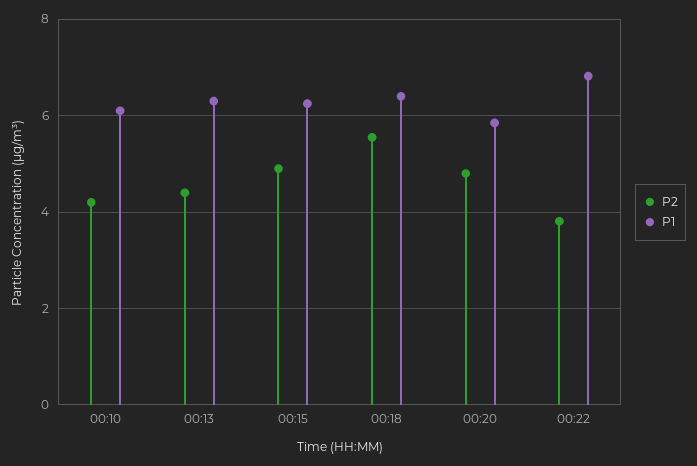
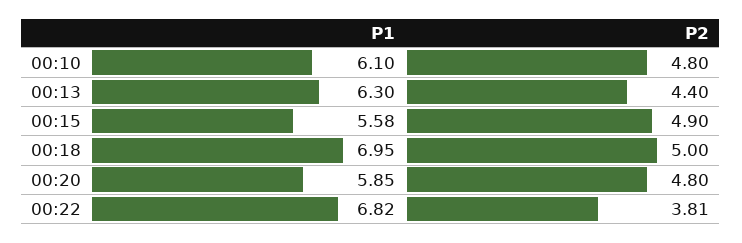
P2, 00:10: 4.2 -> 4.8
P1, 00:15: 6.2 -> 5.58
P2, 00:18: 5.6 -> 5
P1, 00:18: 6.4 -> 6.95

